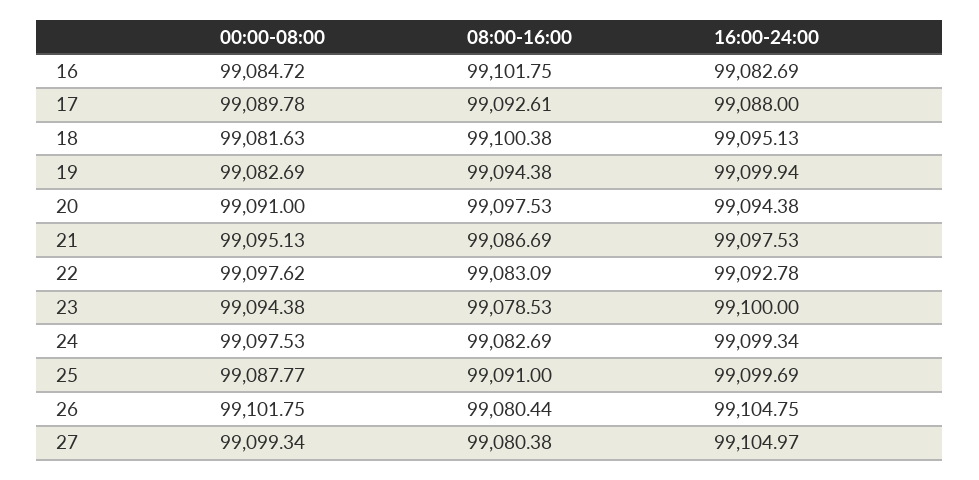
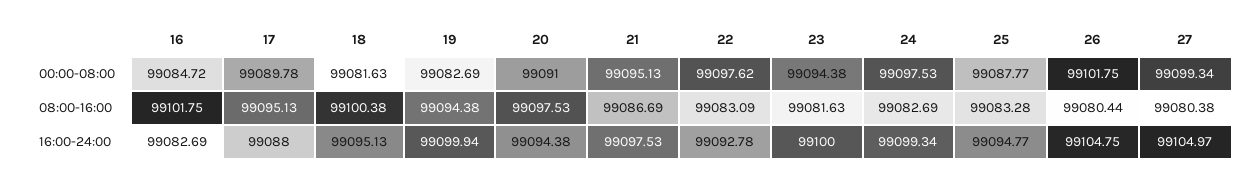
08:00-16:00, 17: 99092.61 -> 99095.13
08:00-16:00, 23: 99078.53 -> 99081.63
08:00-16:00, 25: 99091 -> 99083.28
16:00-24:00, 25: 99099.69 -> 99094.77

